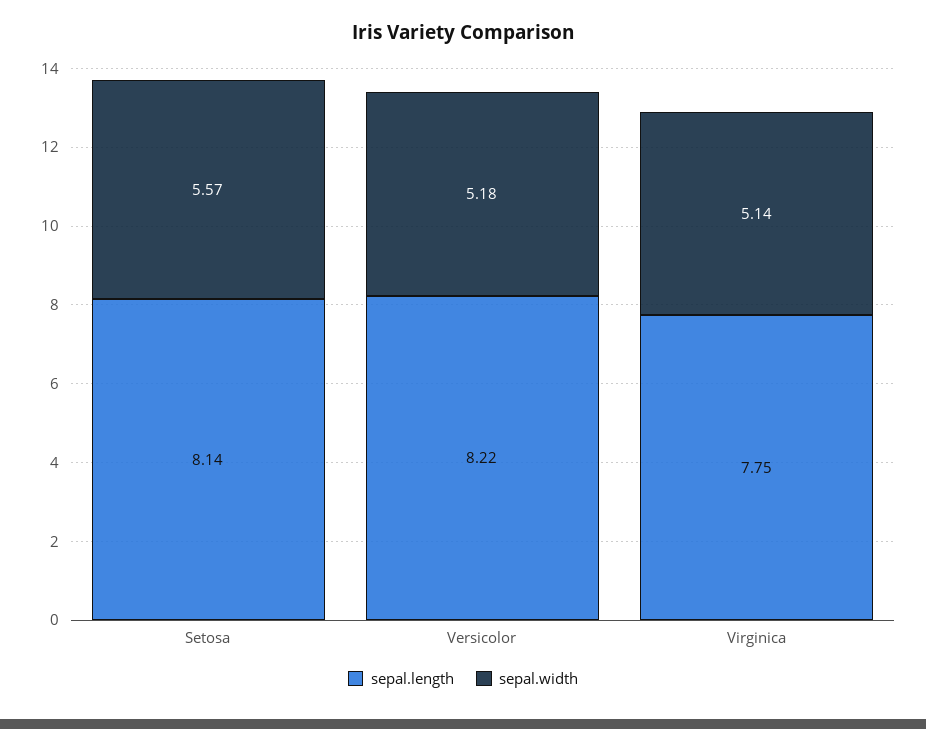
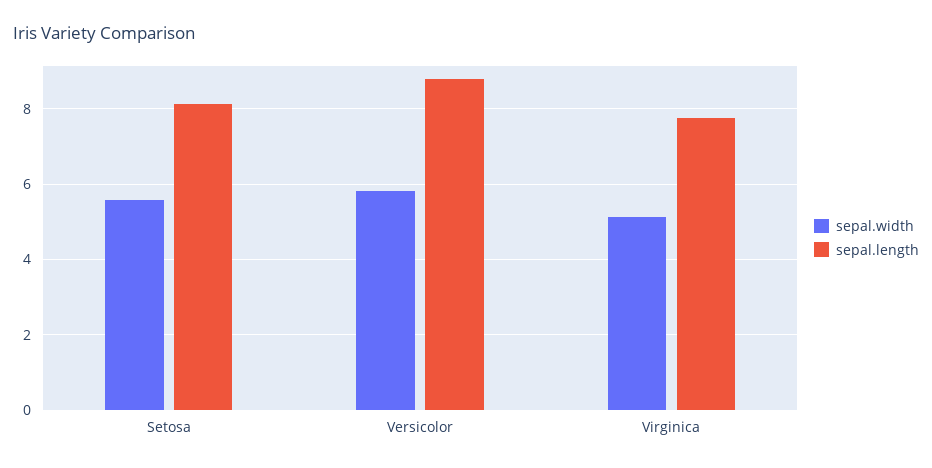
sepal.length, Versicolor: 8.22 -> 8.8
sepal.width, Versicolor: 5.18 -> 5.8

